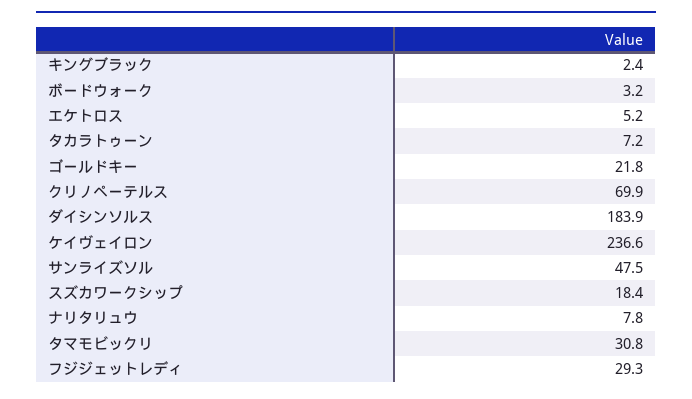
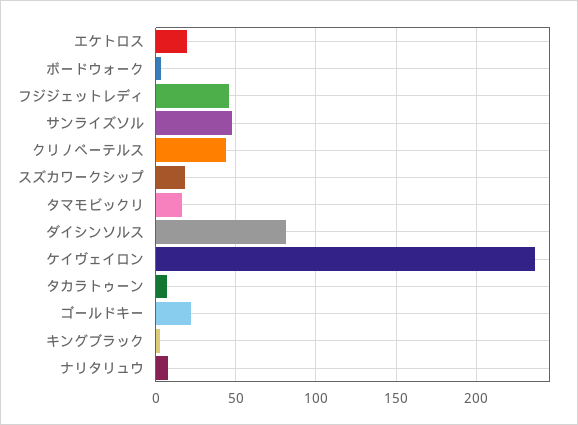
エケトロス: 5.2 -> 20
クリノペーテルス: 69.9 -> 45
ダイシンソルス: 183.9 -> 80
タマモビックリ: 30.8 -> 15
フジジェットレディ: 29.3 -> 45

